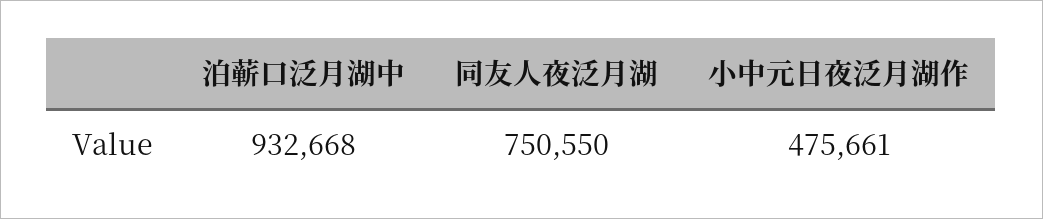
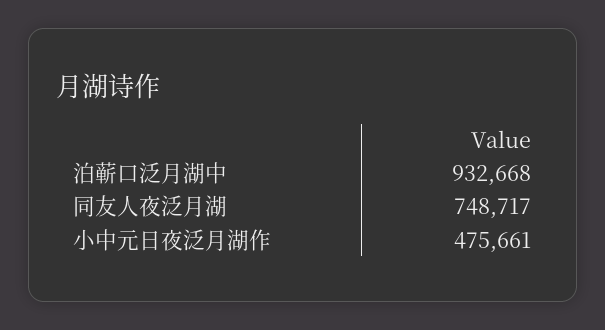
同友人夜泛月湖: 750550 -> 748717

